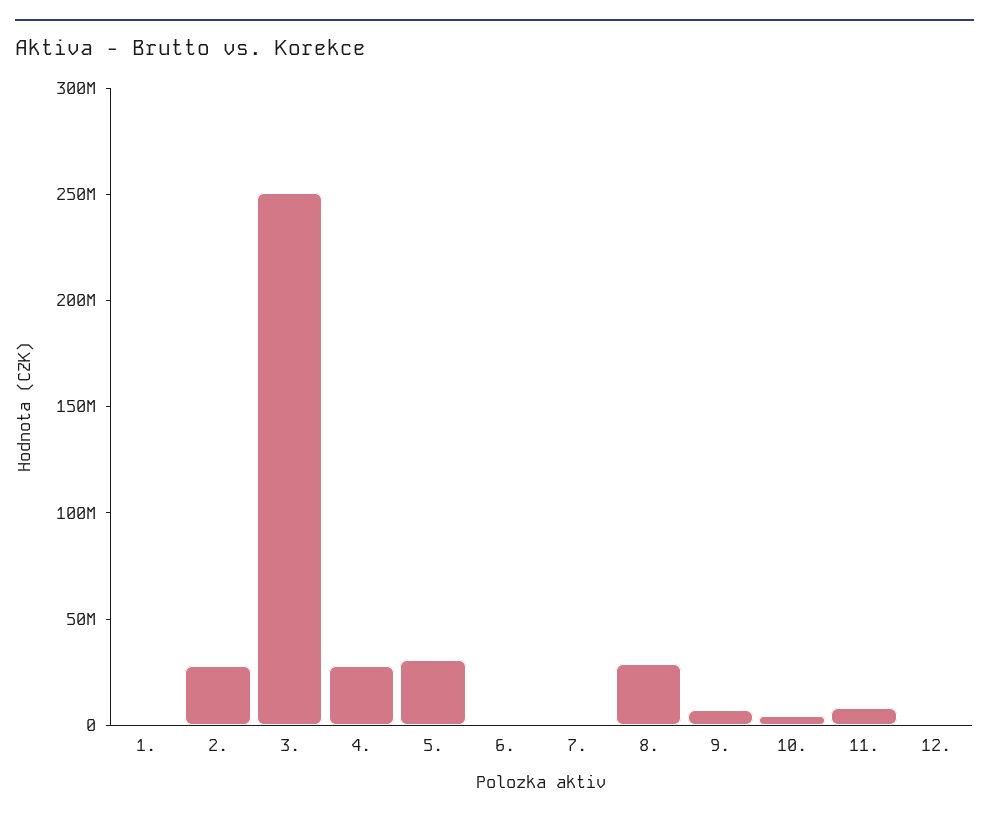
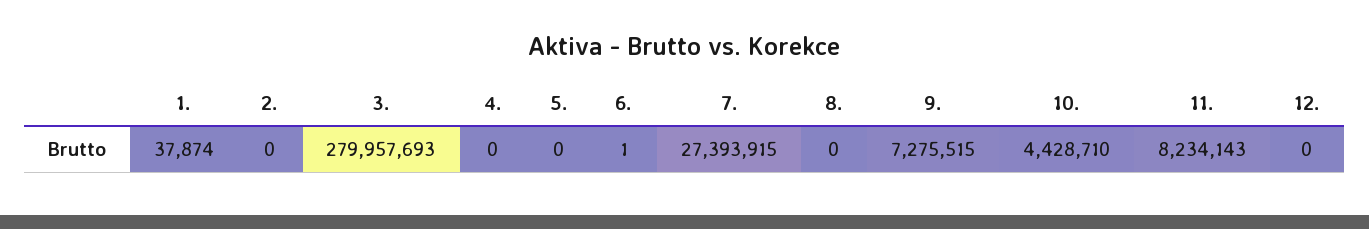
2.: 30000000 -> 0
3.: 250000000 -> 279957693
4.: 30000000 -> 0
5.: 30000000 -> 0
7.: 0 -> 27393915
8.: 30000000 -> 0

